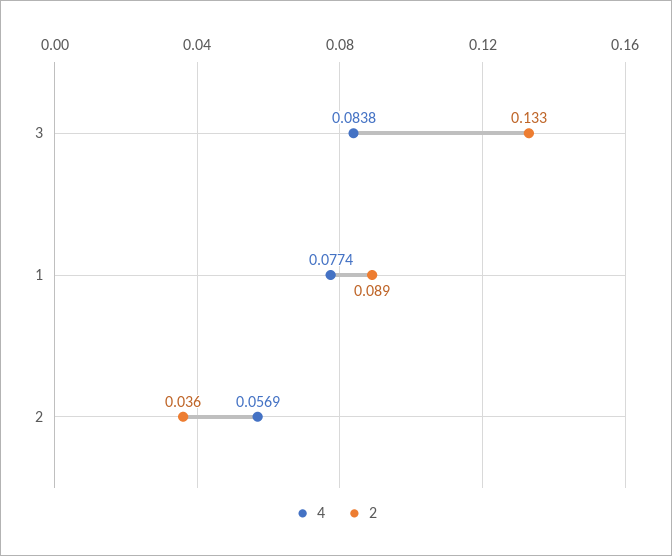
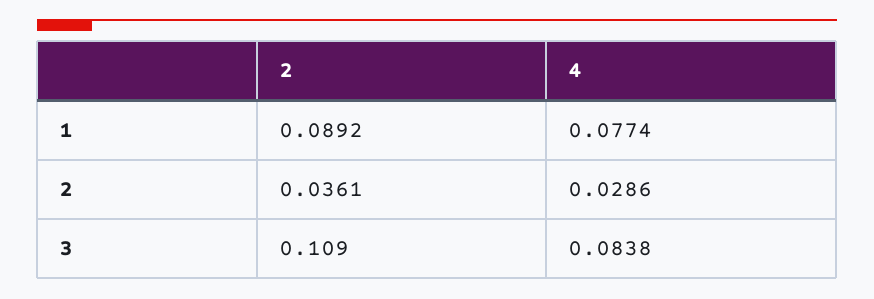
2, 3: 0.133 -> 0.109
4, 2: 0.0569 -> 0.0286

